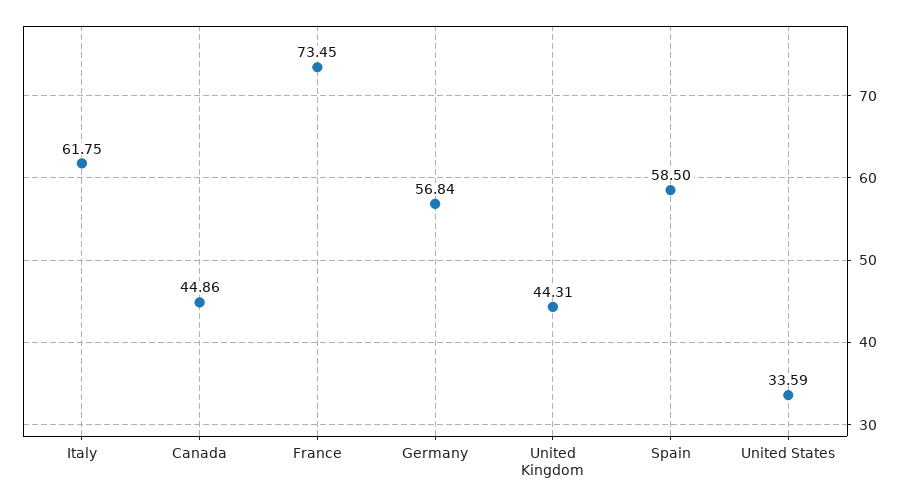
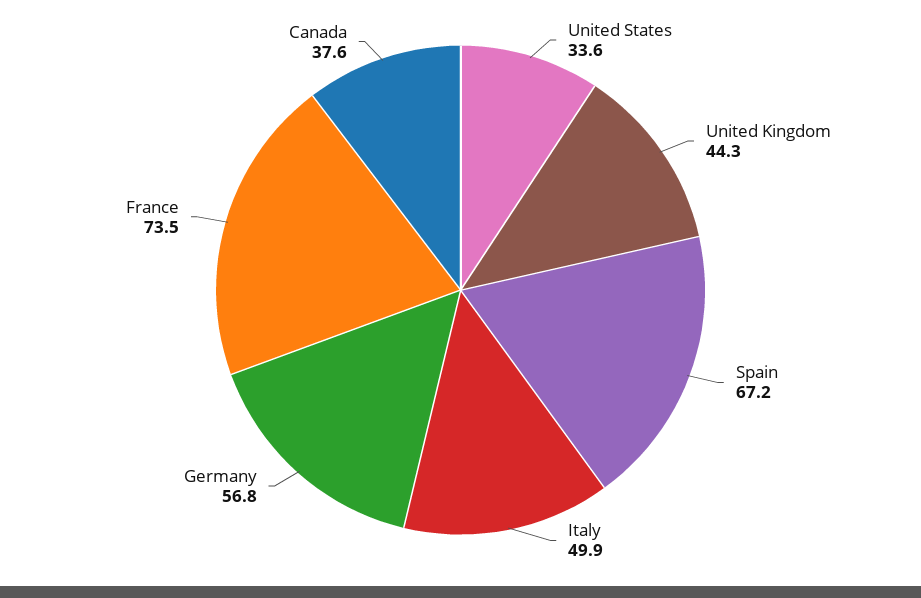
Italy: 61.75 -> 49.9
Canada: 44.86 -> 37.6
Spain: 58.5 -> 67.2

